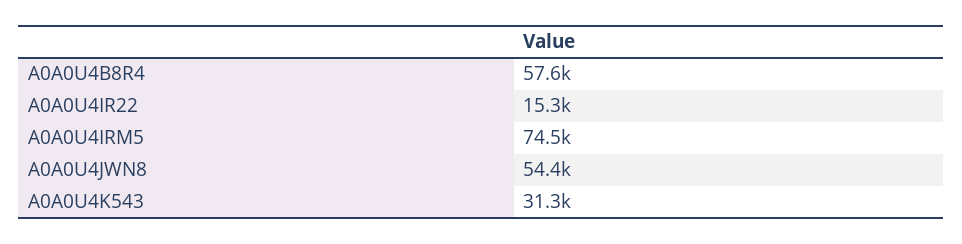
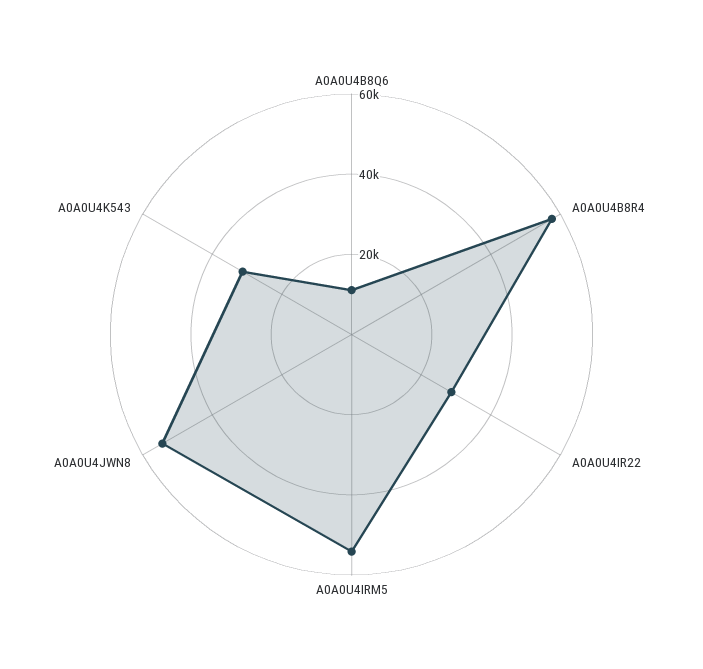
A0A0U4IR22: 15300 -> 30000
A0A0U4IRM5: 74500 -> 55000
A0A0U4B8Q6: none -> 10000

